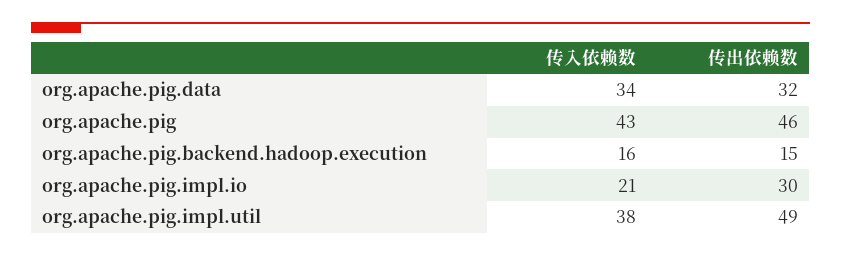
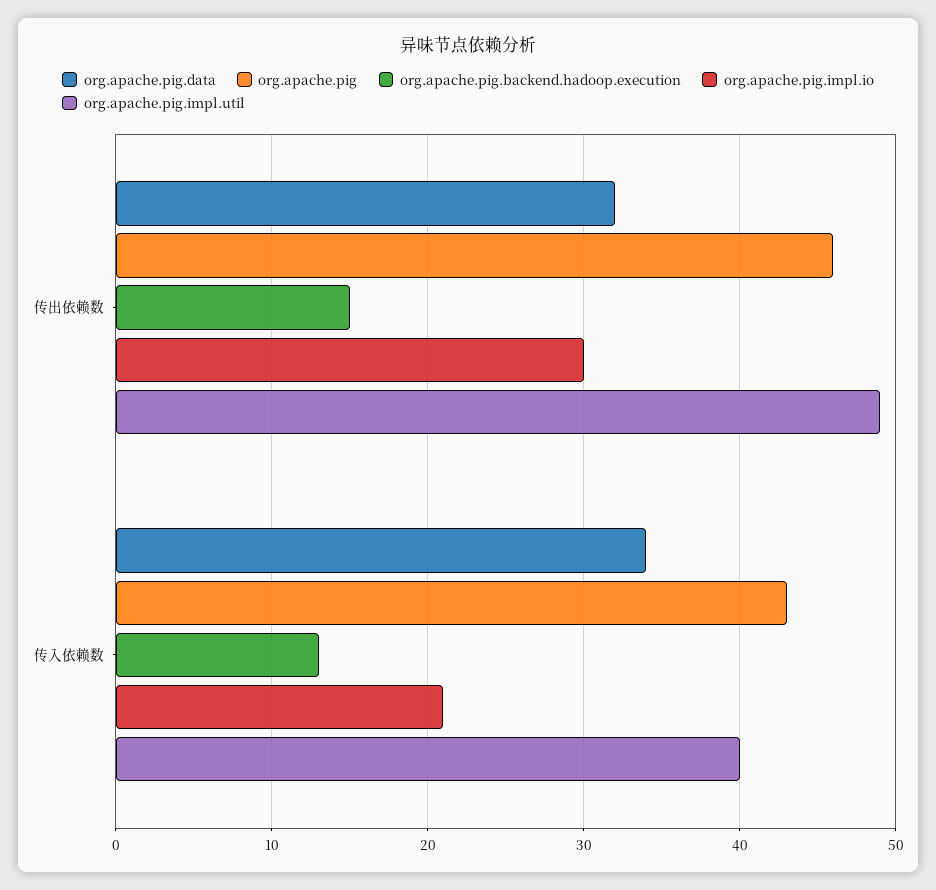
org.apache.pig.backend.hadoop.execution, 传入依赖数: 16 -> 13
org.apache.pig.impl.util, 传入依赖数: 38 -> 40

